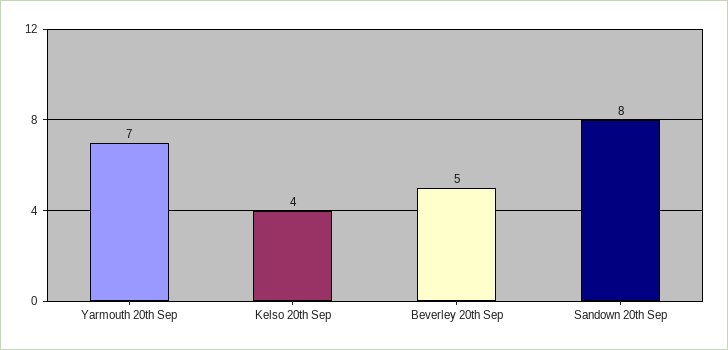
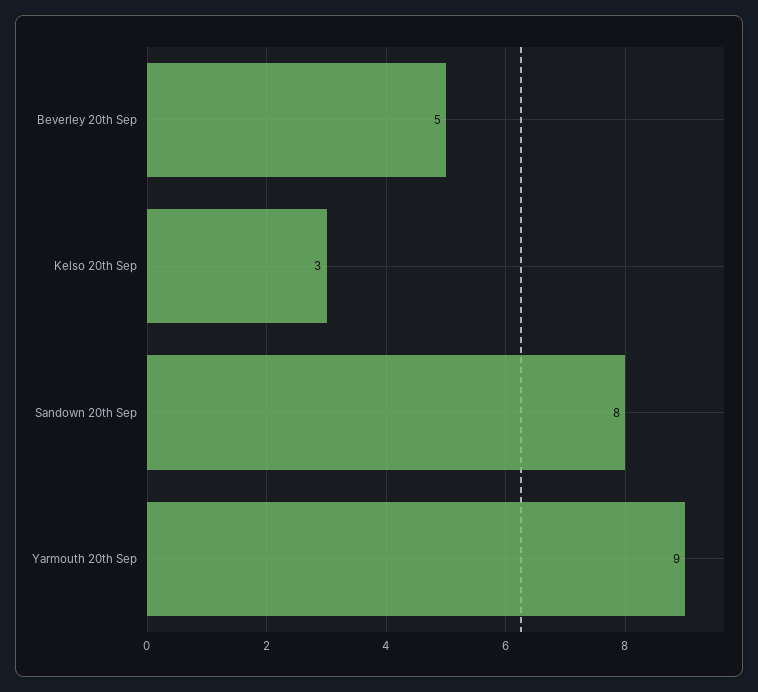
Yarmouth 20th Sep: 7 -> 9
Kelso 20th Sep: 4 -> 3

